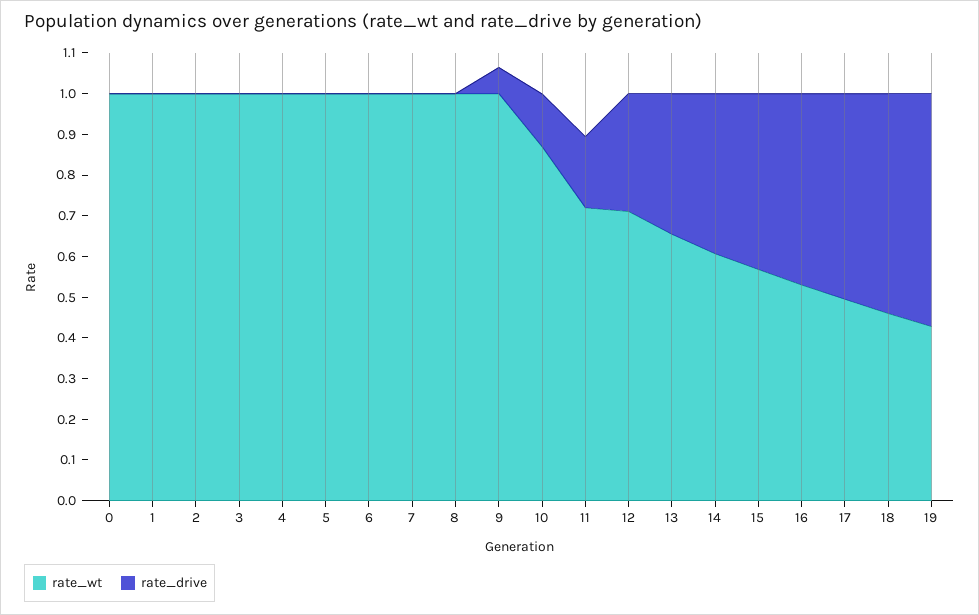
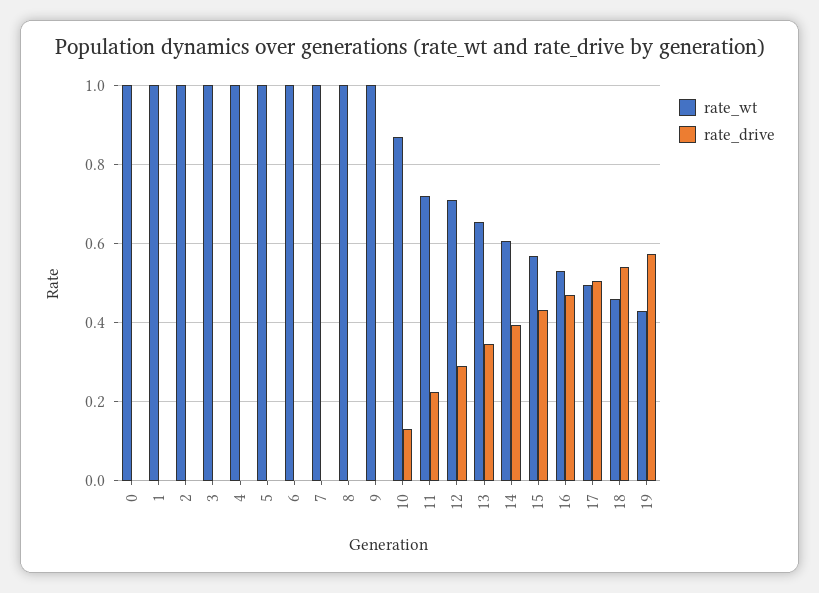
rate_drive, 9: 0.06 -> 0
rate_drive, 11: 0.18 -> 0.22

